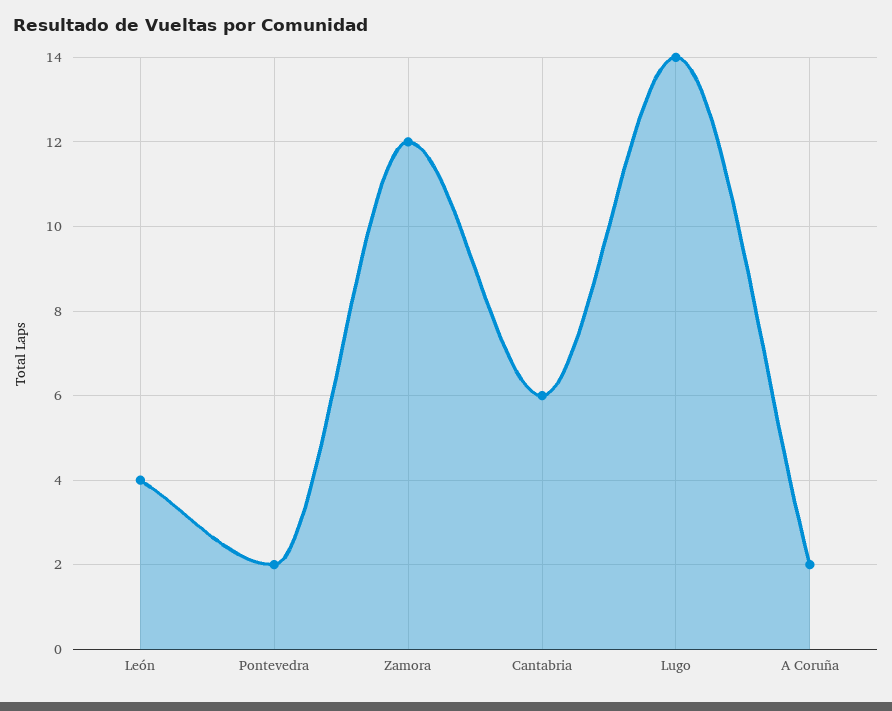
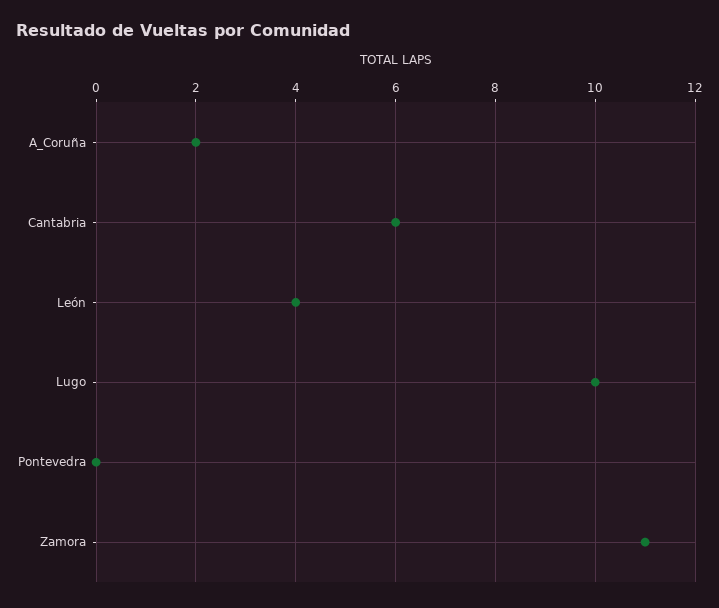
Pontevedra: 2 -> 0
Zamora: 12 -> 11
Lugo: 14 -> 10

